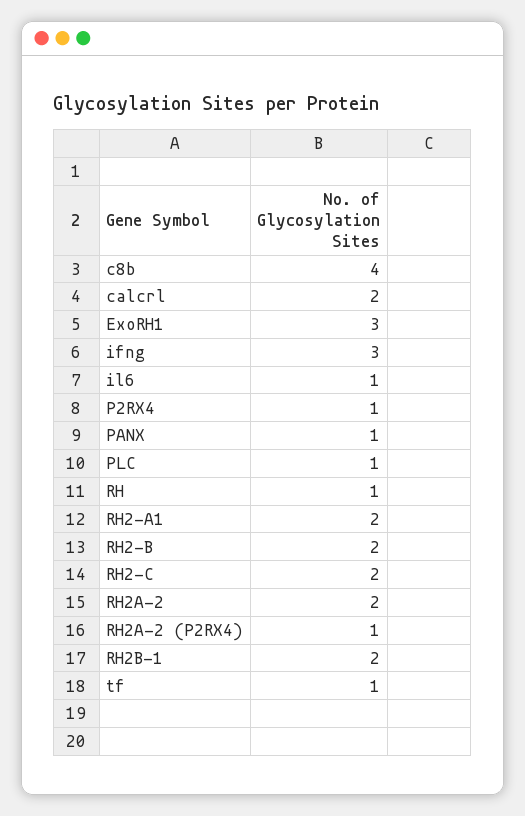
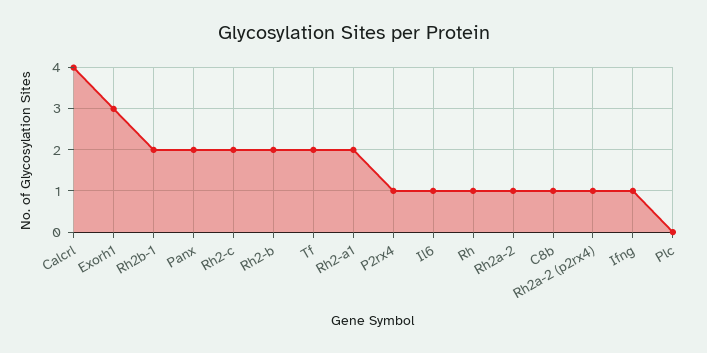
c8b: 4 -> 1
calcrl: 2 -> 4
ifng: 3 -> 1
PANX: 1 -> 2
PLC: 1 -> 0
RH2A-2: 2 -> 1
tf: 1 -> 2

